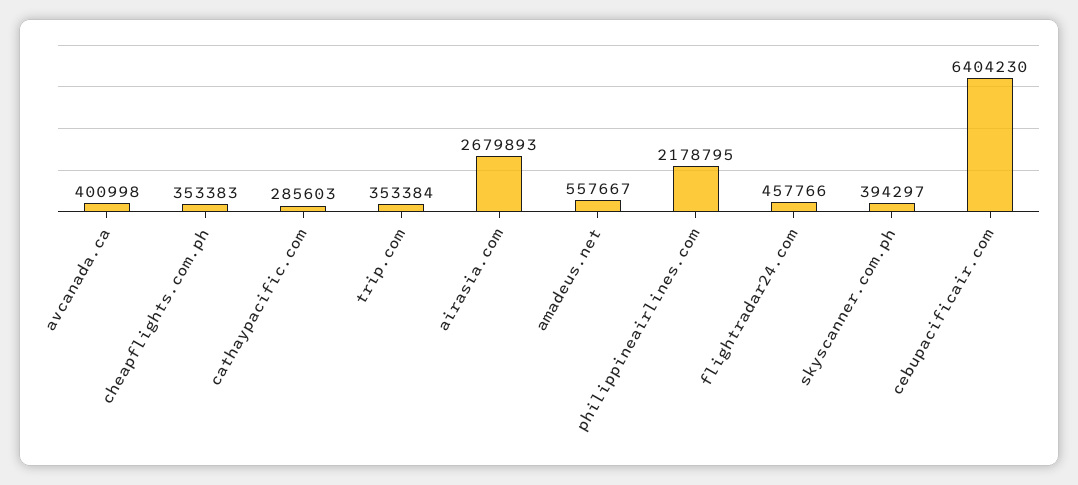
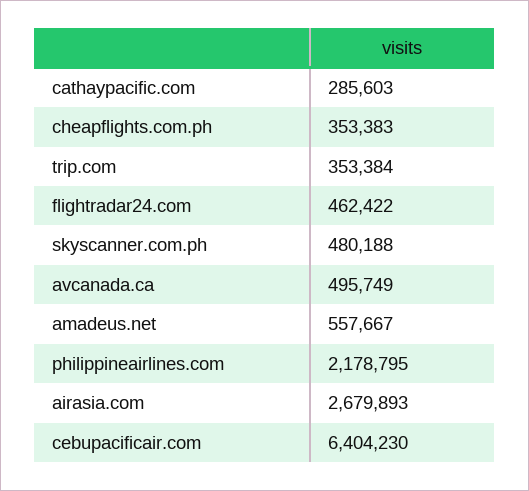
avcanada.ca: 400998 -> 495749
flightradar24.com: 457766 -> 462422
skyscanner.com.ph: 394297 -> 480188

